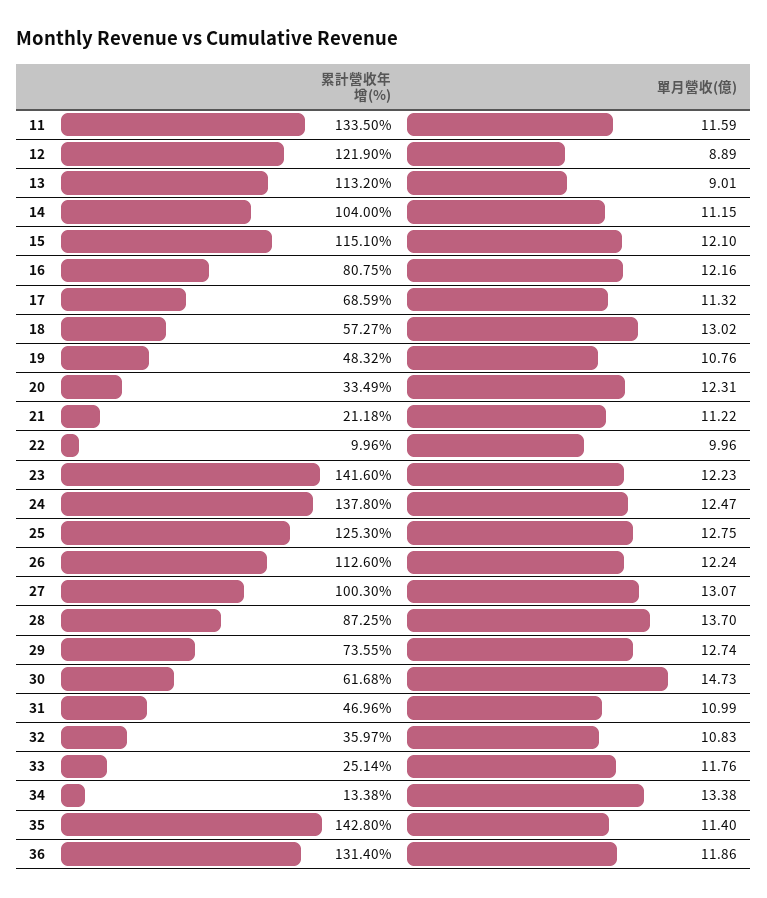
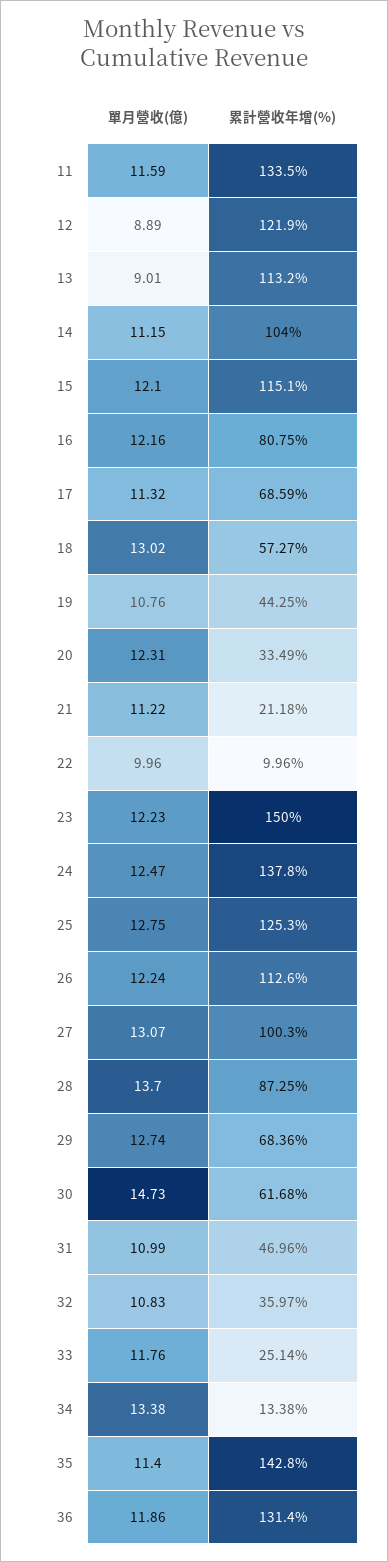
累計營收年增(%), 19: 48.32 -> 44.25
累計營收年增(%), 23: 141.6 -> 150
累計營收年增(%), 29: 73.55 -> 68.36

